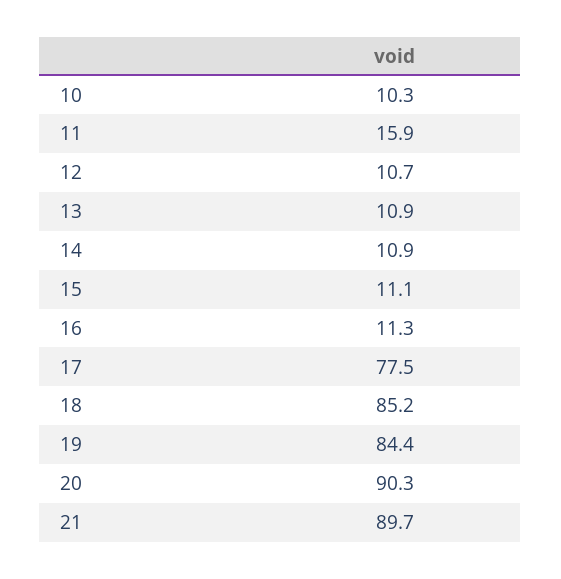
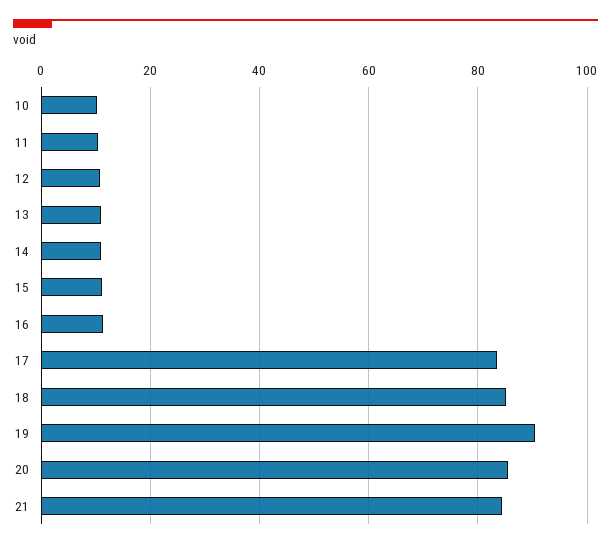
11: 15.9 -> 10
17: 77.5 -> 84
19: 84.4 -> 90
20: 90.3 -> 86
21: 89.7 -> 84

